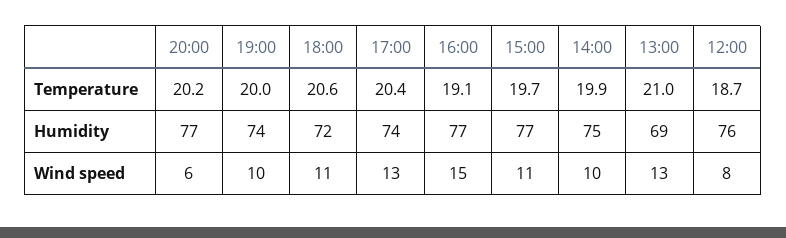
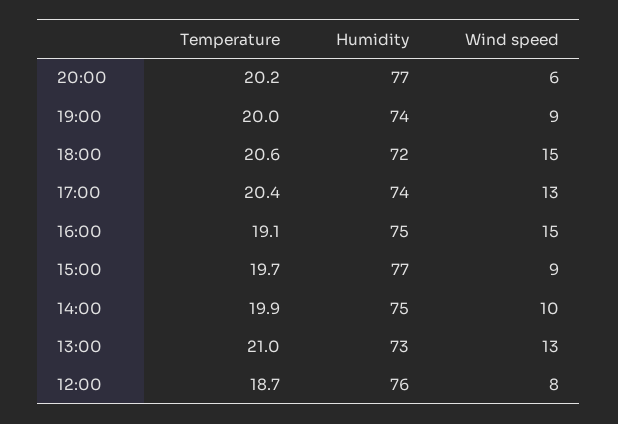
16:00, Humidity: 77 -> 75
13:00, Humidity: 69 -> 73
19:00, Wind speed: 10 -> 9
18:00, Wind speed: 11 -> 15
15:00, Wind speed: 11 -> 9

